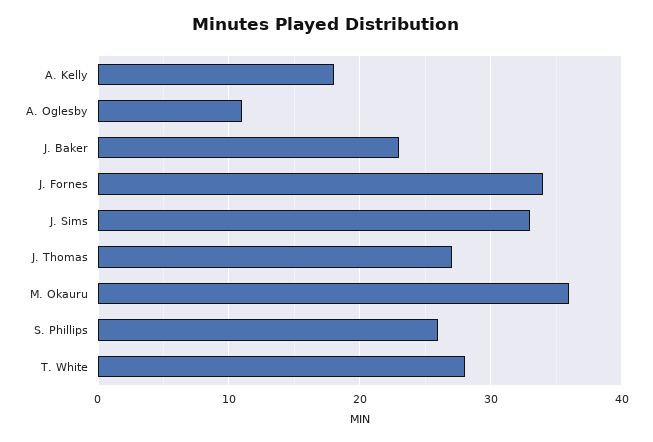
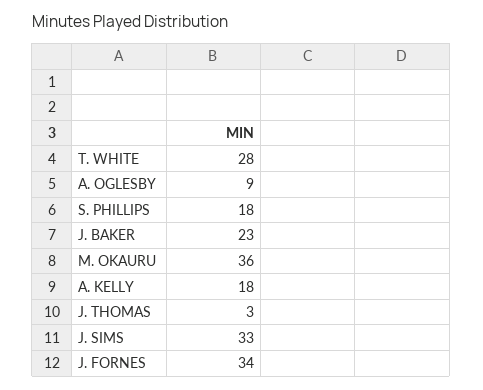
A. Oglesby: 11 -> 9
J. Thomas: 27 -> 3
S. Phillips: 26 -> 18

